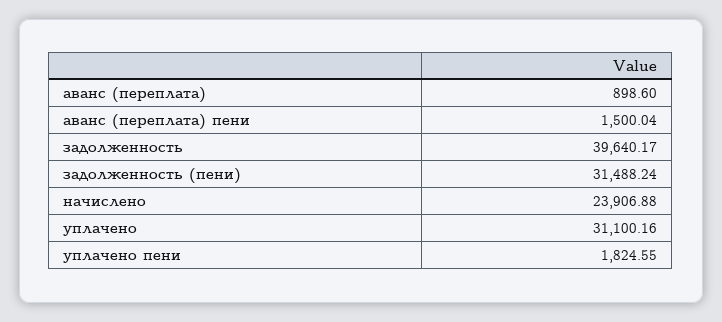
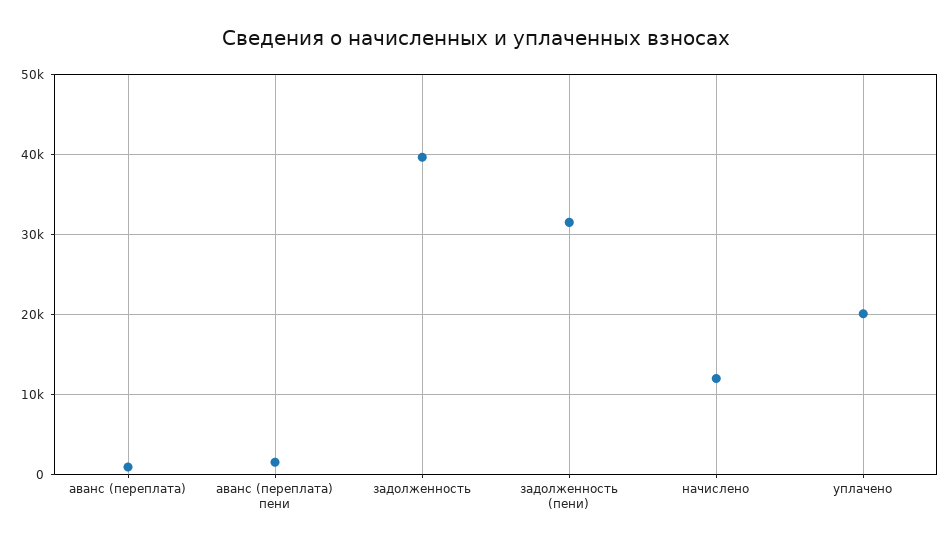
начислено: 23906.88 -> 12000
уплачено: 31100.16 -> 20000
уплачено пени: 1824.55 -> none

